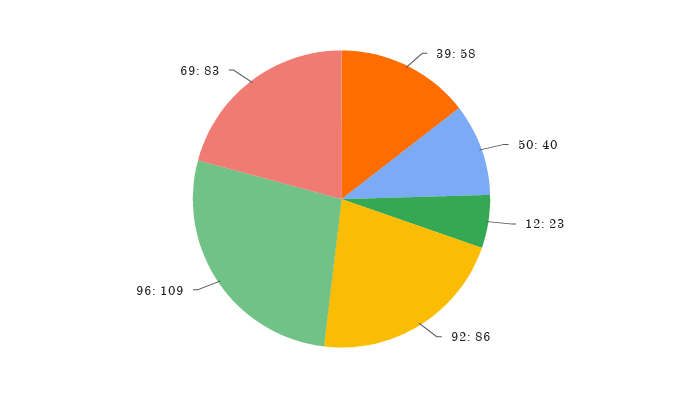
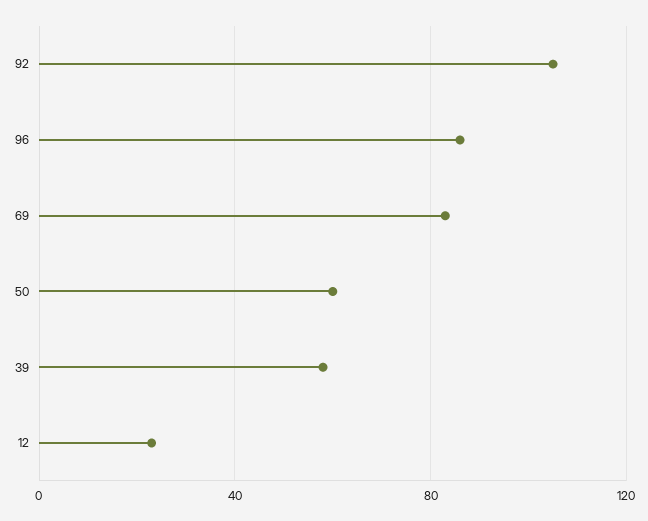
50: 40 -> 60
92: 86 -> 105
96: 109 -> 85

